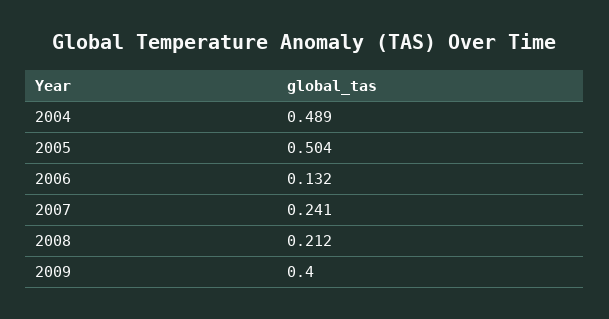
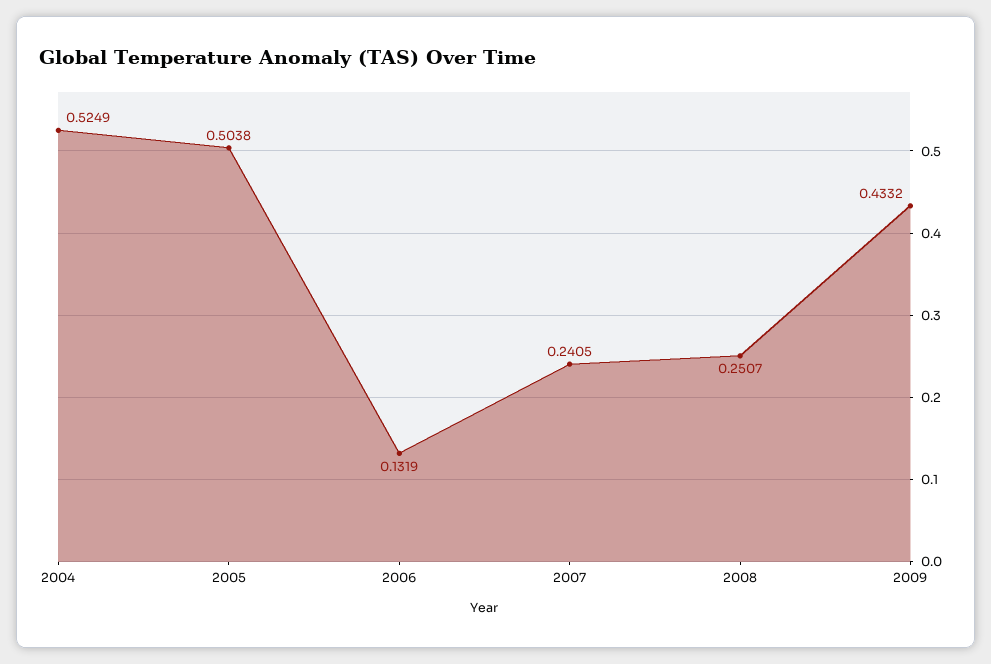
2004: 0.489 -> 0.5249
2008: 0.212 -> 0.2507
2009: 0.4 -> 0.4332

